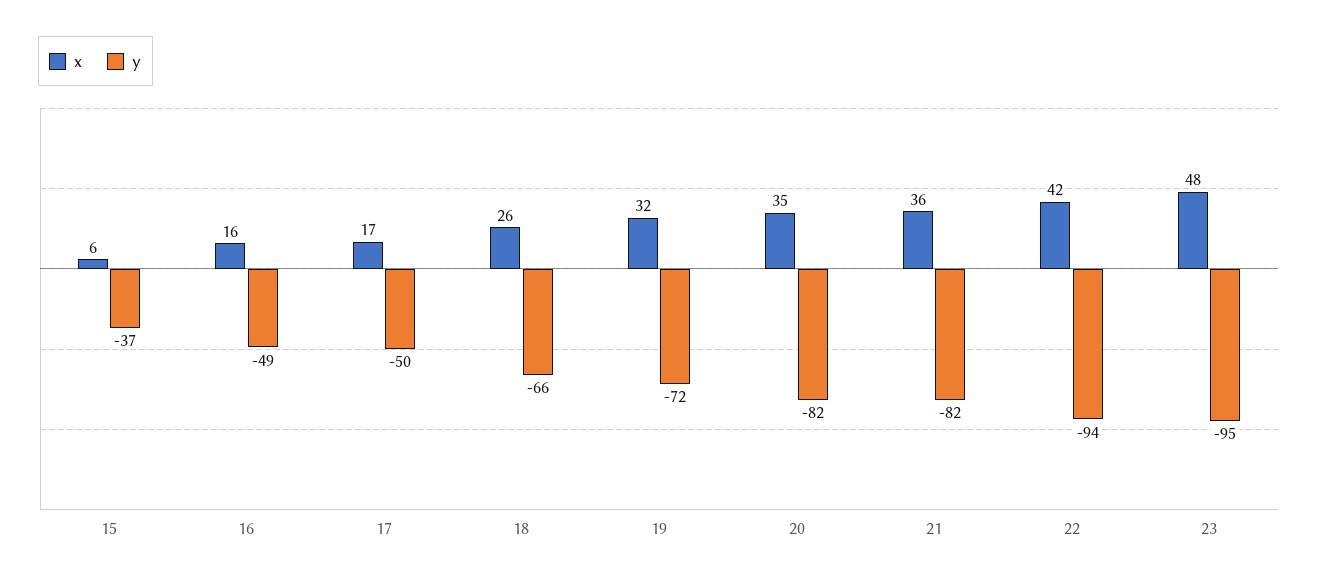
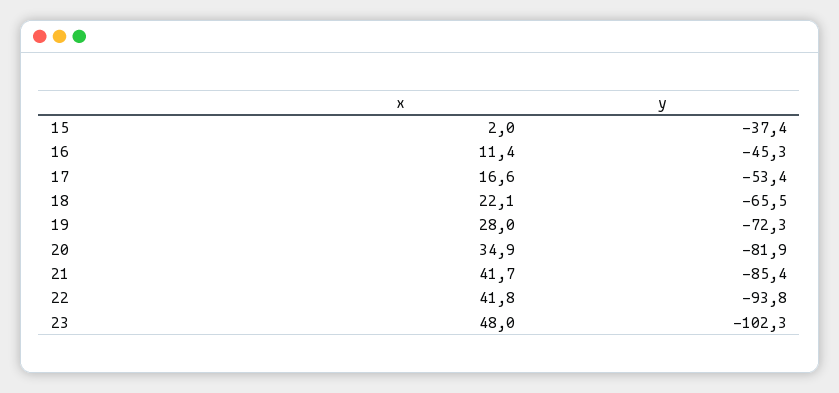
x, 15: 6 -> 2
x, 16: 16 -> 11.4
y, 16: -49 -> -45.3
y, 17: -50 -> -53.4
x, 18: 26 -> 22.1
x, 19: 32 -> 28
x, 21: 36 -> 41.7
y, 21: -82 -> -85.4
y, 23: -95 -> -102.3

